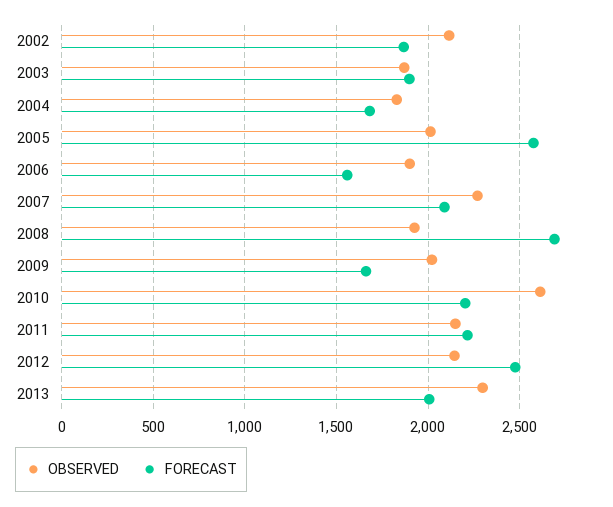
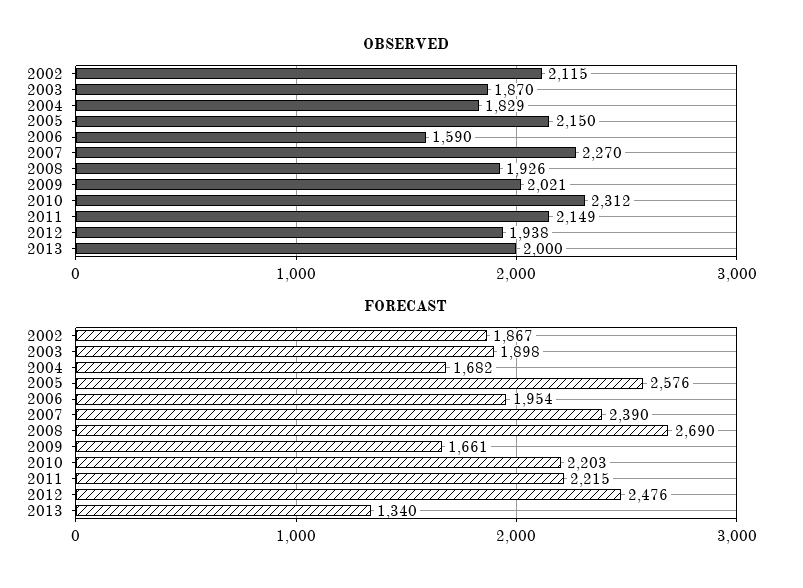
OBSERVED, 2005: 2000 -> 2150
OBSERVED, 2006: 1900 -> 1590
FORECAST, 2006: 1550 -> 1954
FORECAST, 2007: 2100 -> 2390
OBSERVED, 2010: 2600 -> 2312
OBSERVED, 2012: 2150 -> 1938
OBSERVED, 2013: 2300 -> 2000
FORECAST, 2013: 2000 -> 1340

